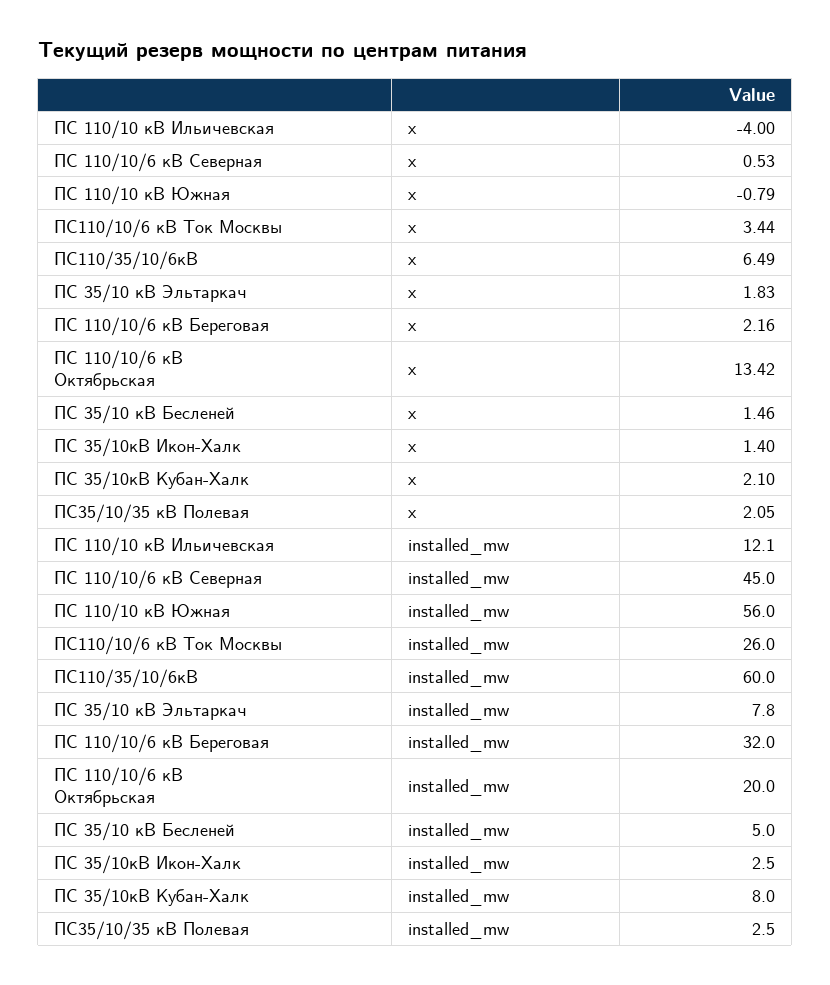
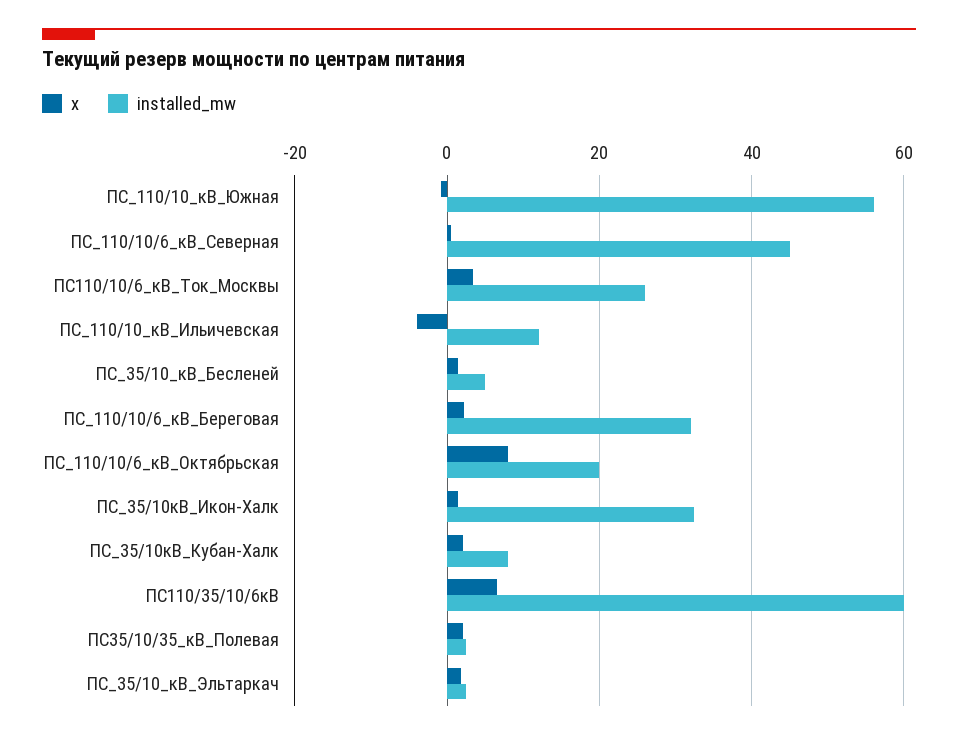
x, ПС 110/10/6 кВ Октябрьская: 13.42 -> 8
installed_mw, ПС 35/10 кВ Эльтаркач: 7.8 -> 2
installed_mw, ПС 35/10кВ Икон-Халк: 2.5 -> 32

